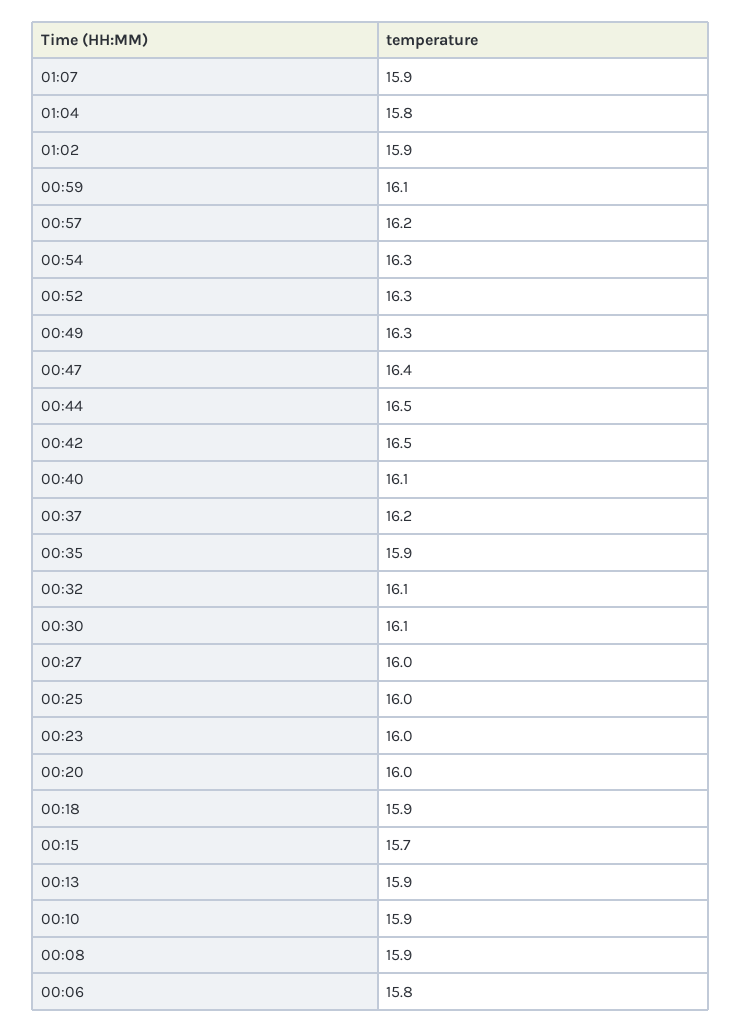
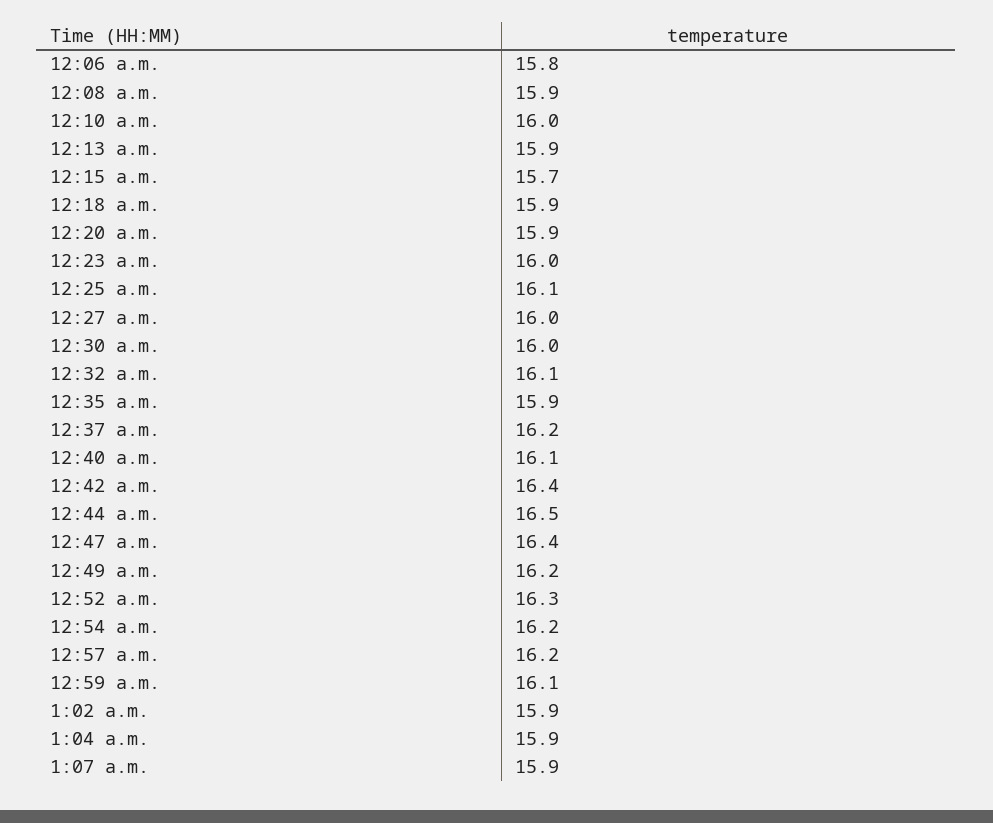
01:04: 15.8 -> 15.9
00:54: 16.3 -> 16.2
00:49: 16.3 -> 16.2
00:42: 16.5 -> 16.4
00:30: 16.1 -> 16
00:25: 16 -> 16.1
00:20: 16 -> 15.9
00:10: 15.9 -> 16

